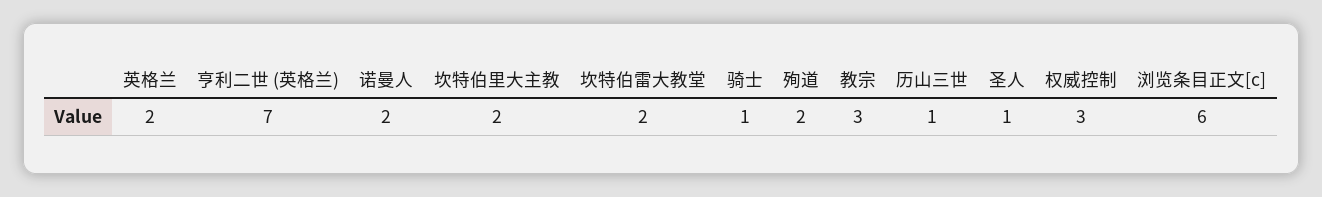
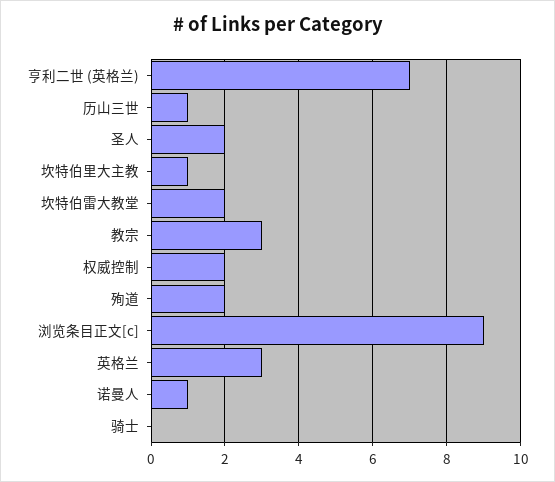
英格兰: 2 -> 3
诺曼人: 2 -> 1
坎特伯里大主教: 2 -> 1
骑士: 1 -> 0
圣人: 1 -> 2
权威控制: 3 -> 2
浏览条目正文[c]: 6 -> 9

